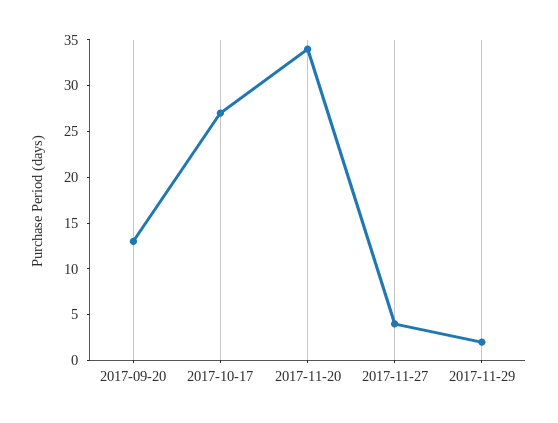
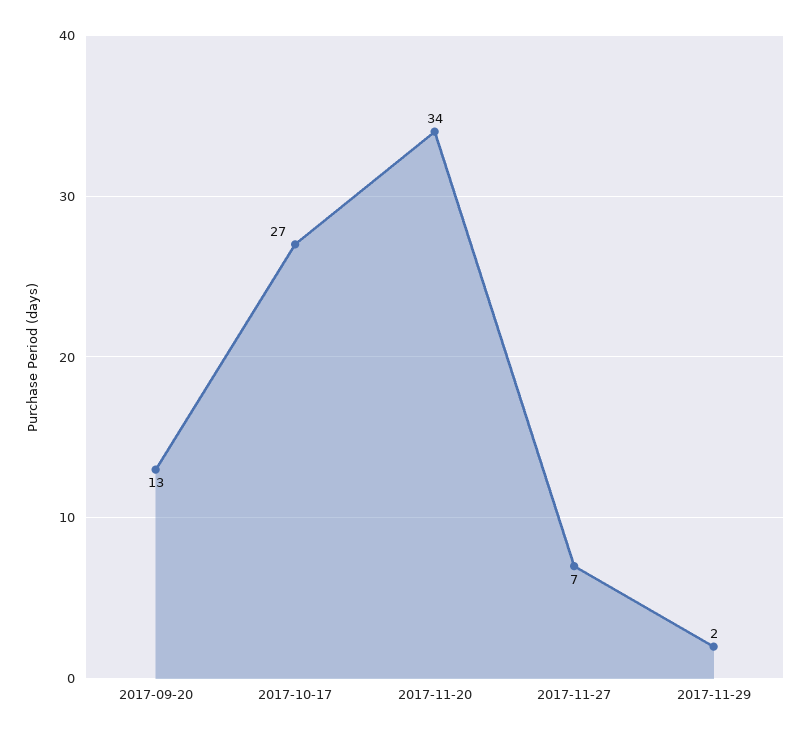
2017-11-27: 4 -> 7

